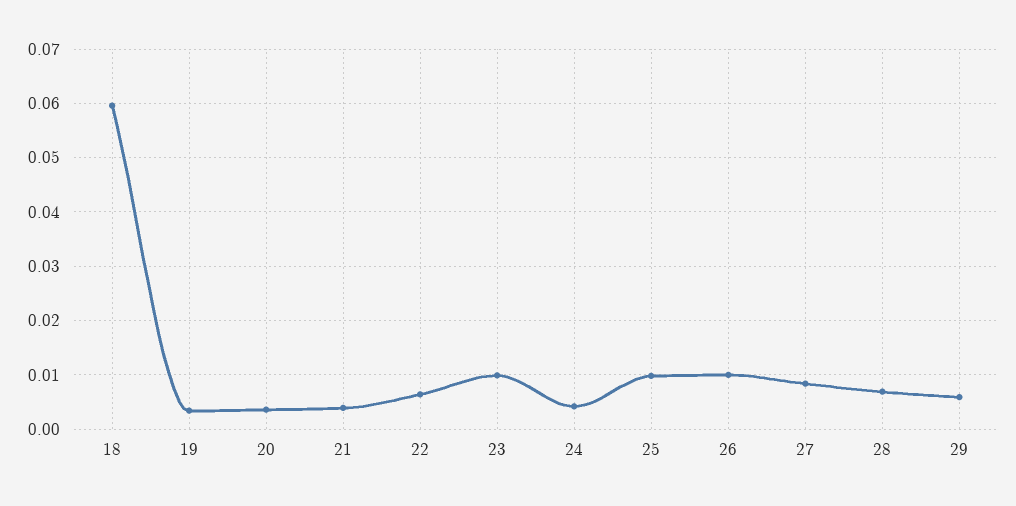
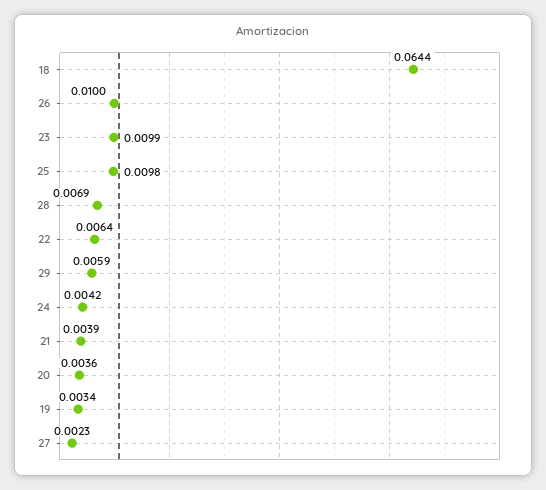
18: 0.06 -> 0.0644
27: 0.008 -> 0.0023

